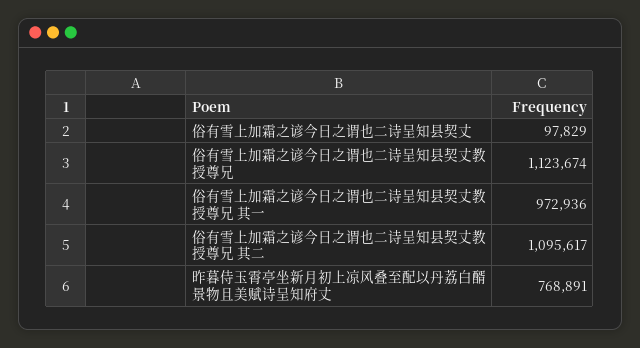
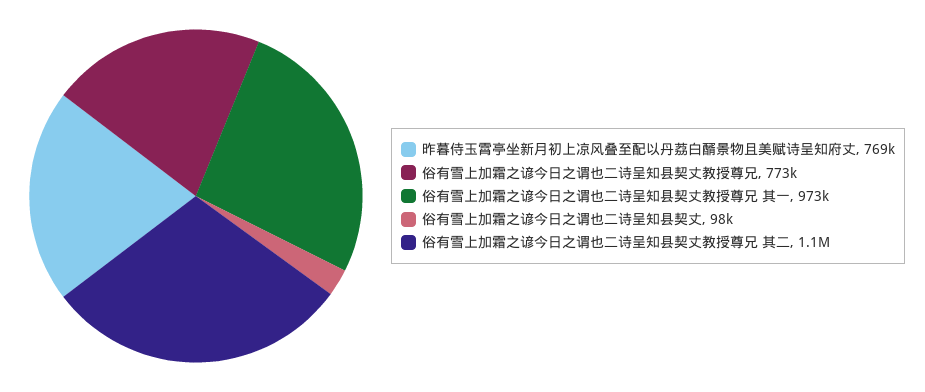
俗有雪上加霜之谚今日之谓也二诗呈知县契丈教授尊兄: 1123674 -> 773000

